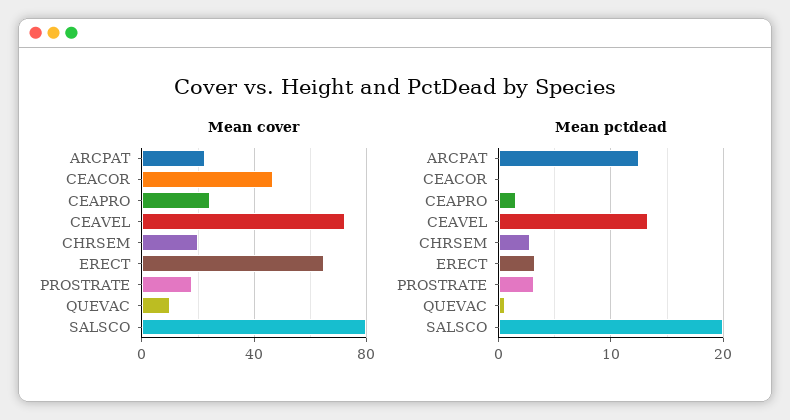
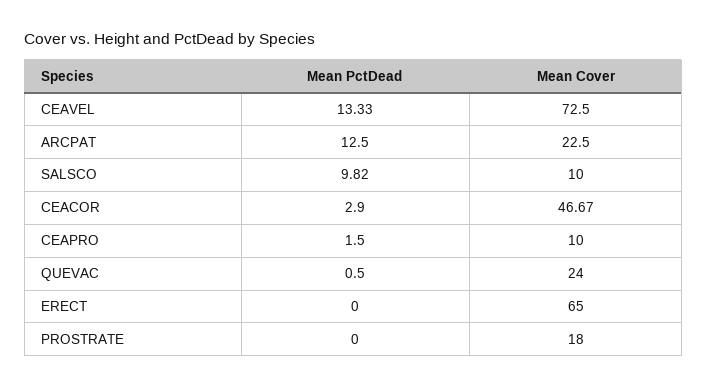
Mean cover, CEAPRO: 25 -> 10
Mean cover, CHRSEM: 20 -> none
Mean cover, QUEVAC: 10 -> 24
Mean cover, SALSCO: 80 -> 10
Mean pctdead, CEACOR: 0 -> 2.9
Mean pctdead, CHRSEM: 3 -> none
Mean pctdead, ERECT: 3 -> 0
Mean pctdead, PROSTRATE: 3 -> 0
Mean pctdead, SALSCO: 20 -> 9.82

